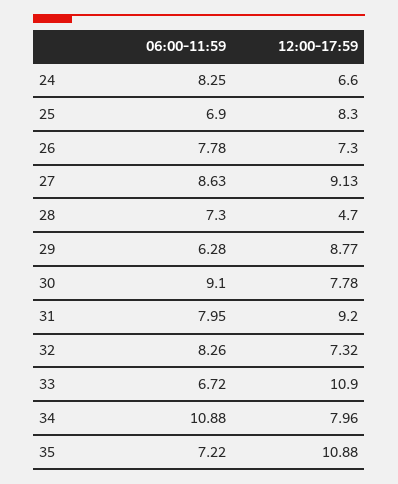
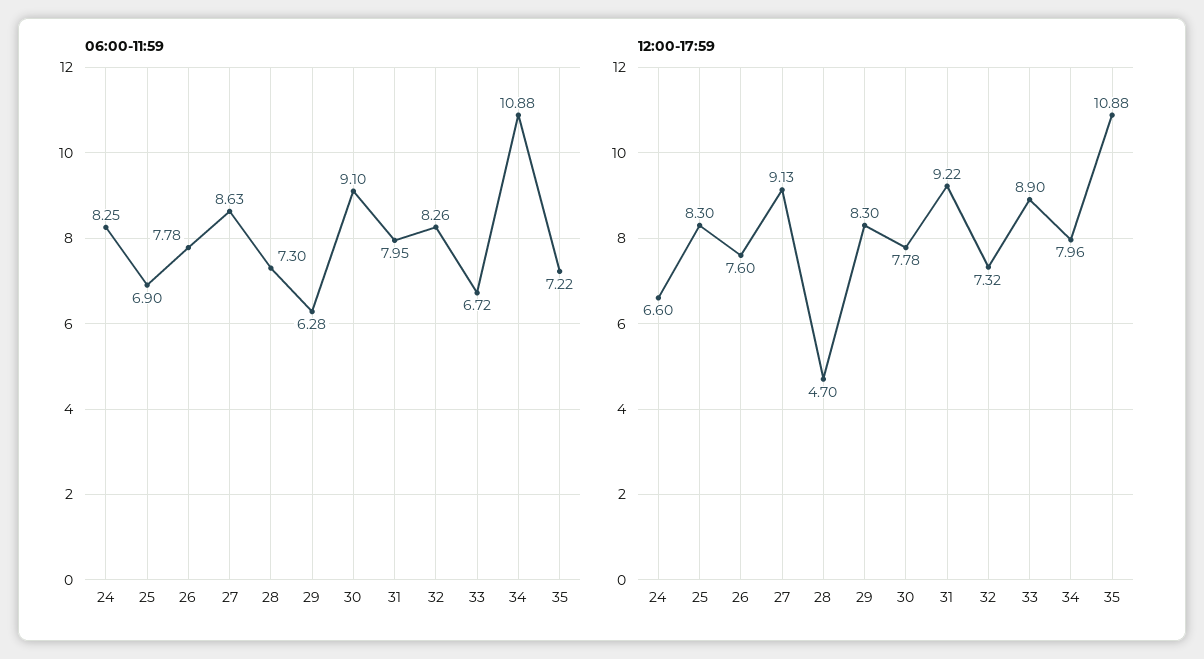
12:00-17:59, 26: 7.3 -> 7.6
12:00-17:59, 29: 8.77 -> 8.3
12:00-17:59, 31: 9.2 -> 9.22
12:00-17:59, 33: 10.9 -> 8.9

